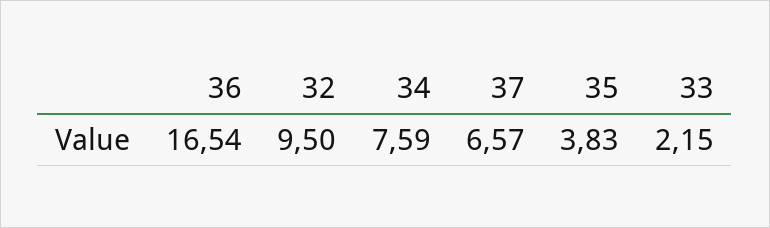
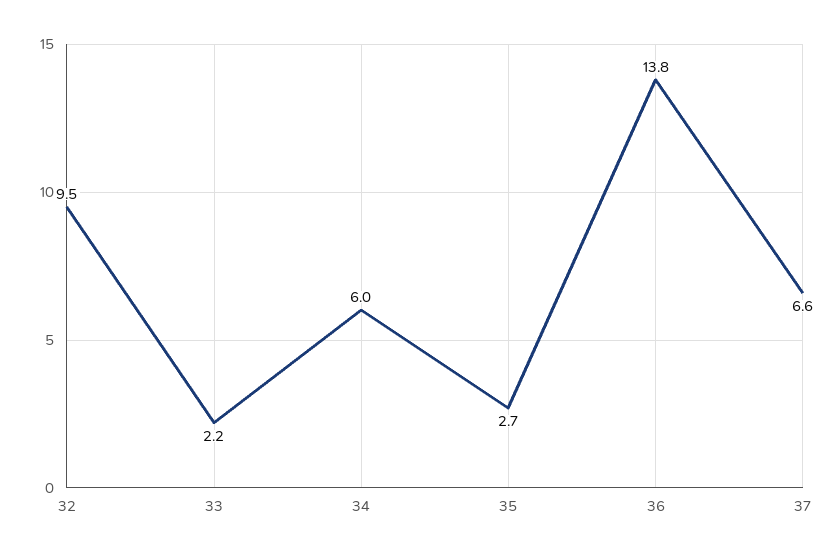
36: 16.54 -> 13.8
34: 7.59 -> 6
35: 3.83 -> 2.7

